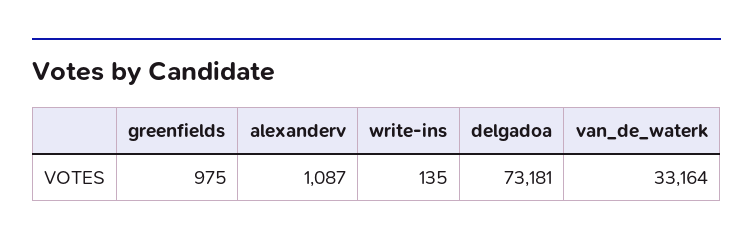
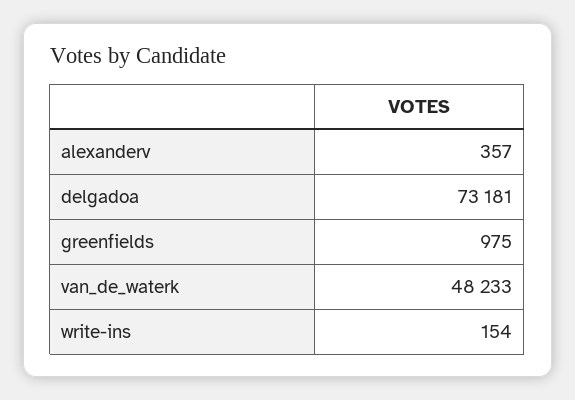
alexanderv: 1087 -> 357
write-ins: 135 -> 154
van_de_waterk: 33164 -> 48233

